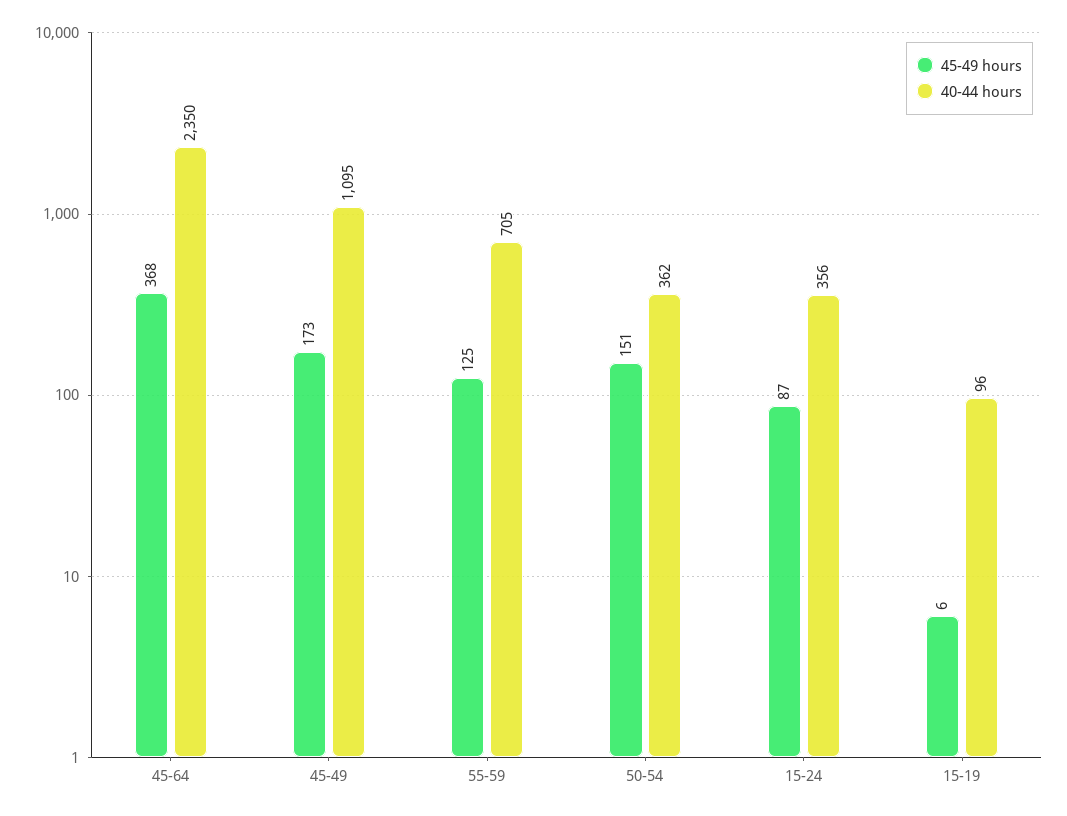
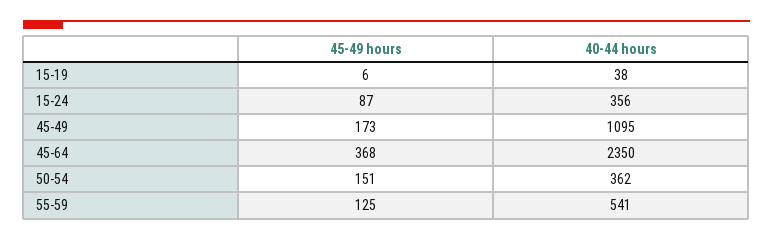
40-44 hours, 55-59: 705 -> 541
40-44 hours, 15-19: 96 -> 38

